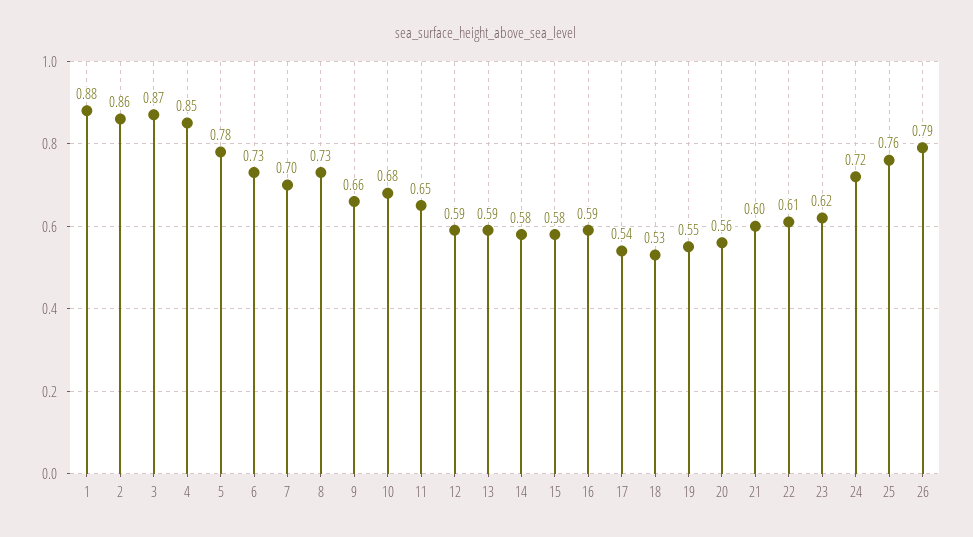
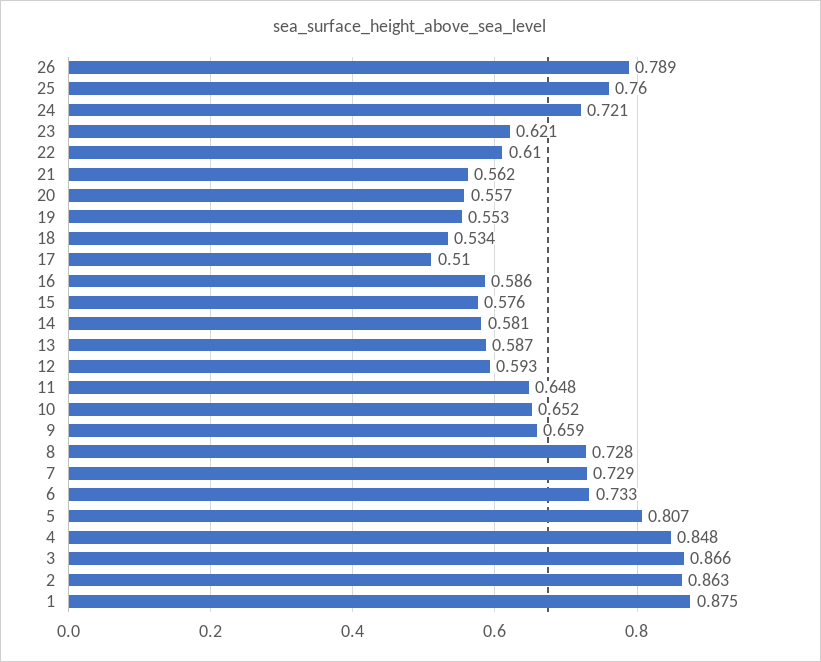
5: 0.78 -> 0.807
7: 0.7 -> 0.729
10: 0.68 -> 0.652
17: 0.54 -> 0.51
21: 0.6 -> 0.562

